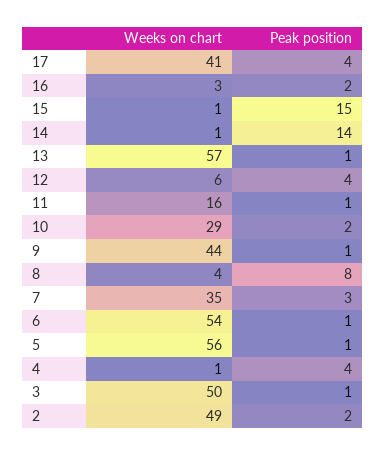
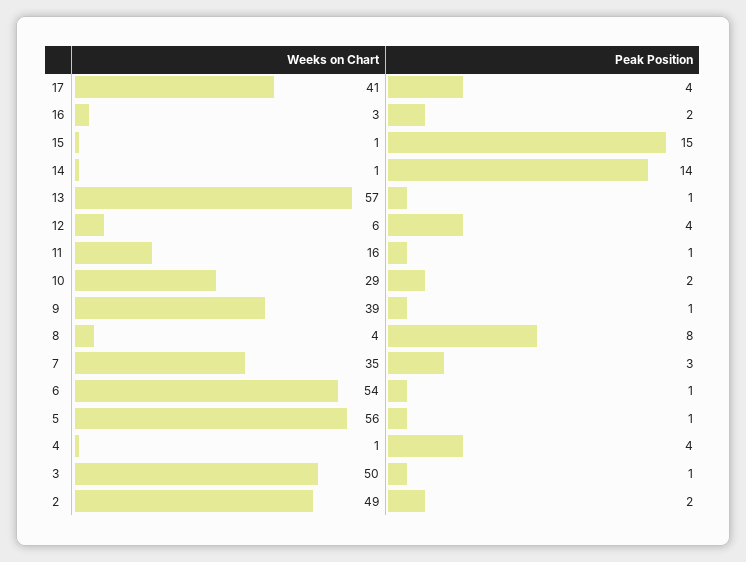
Weeks on chart, 9: 44 -> 39

